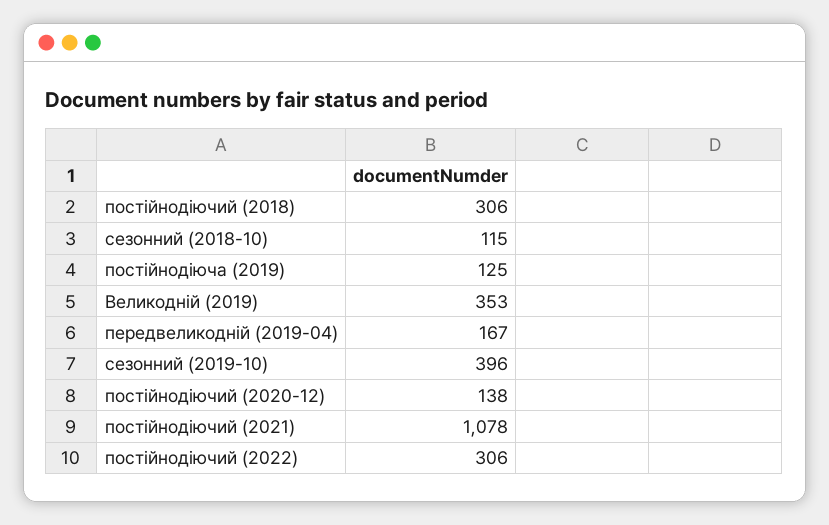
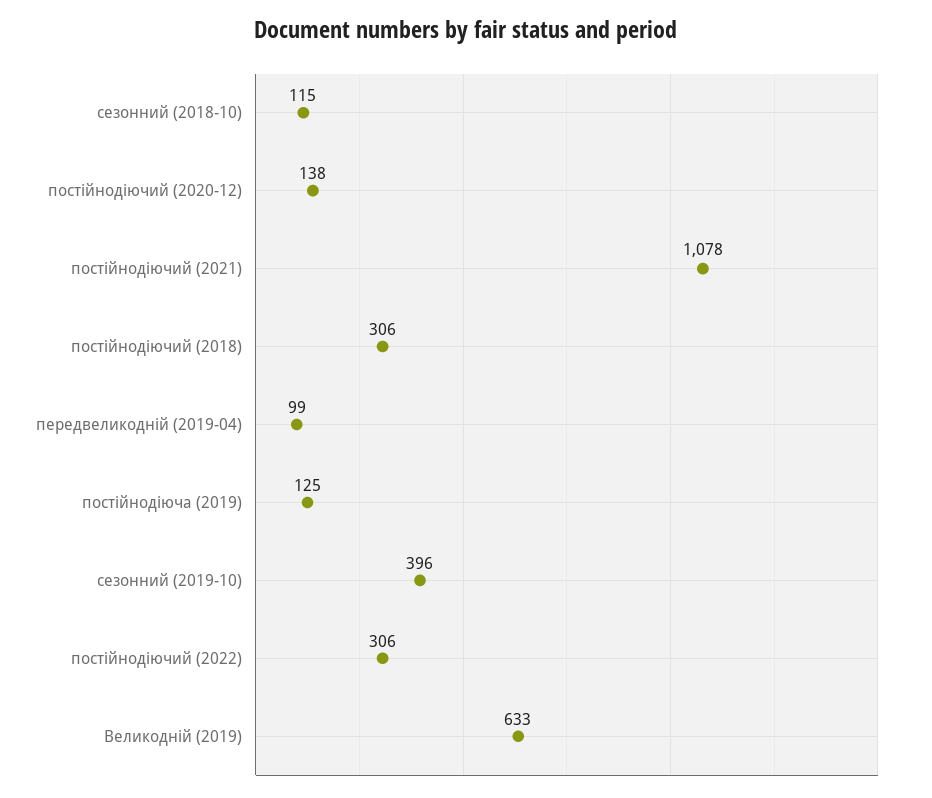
Великодній (2019): 353 -> 633
передвеликодній (2019-04): 167 -> 99

